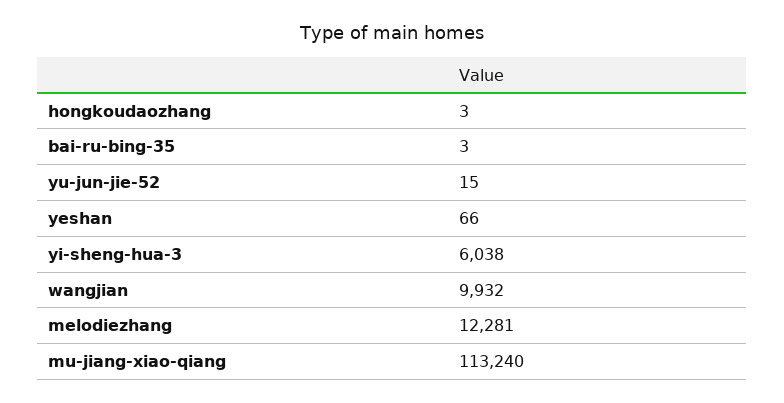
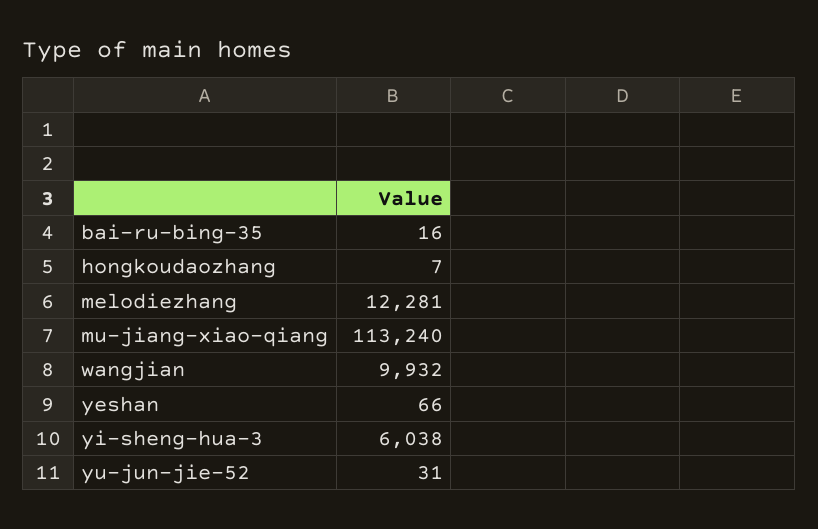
hongkoudaozhang: 3 -> 7
bai-ru-bing-35: 3 -> 16
yu-jun-jie-52: 15 -> 31

